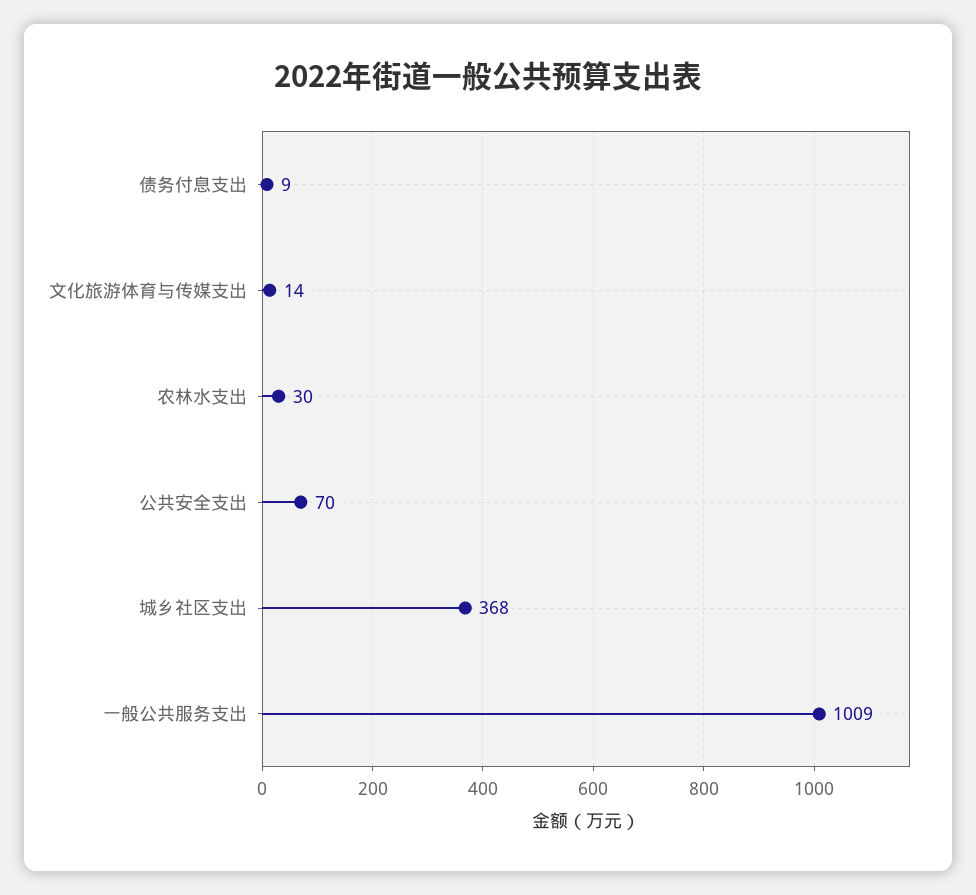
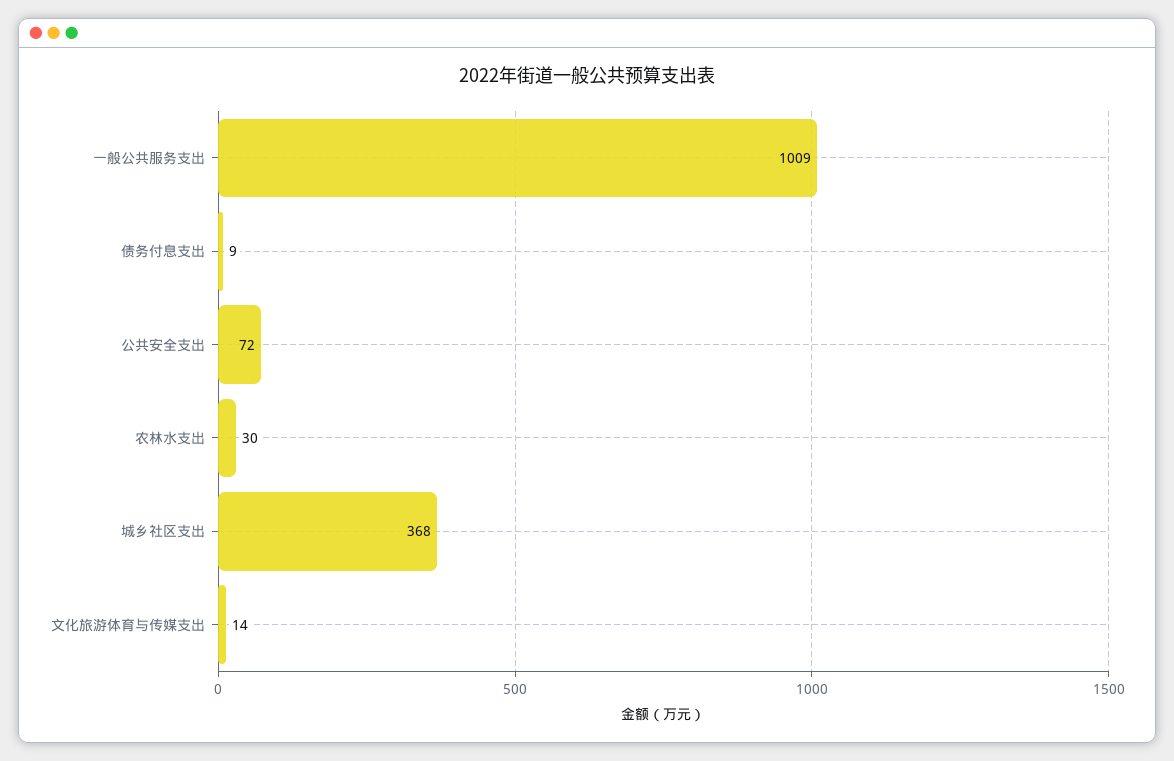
公共安全支出: 70 -> 72

